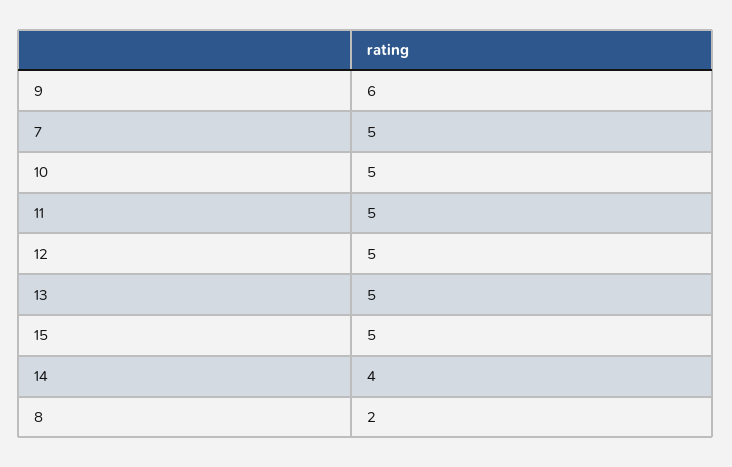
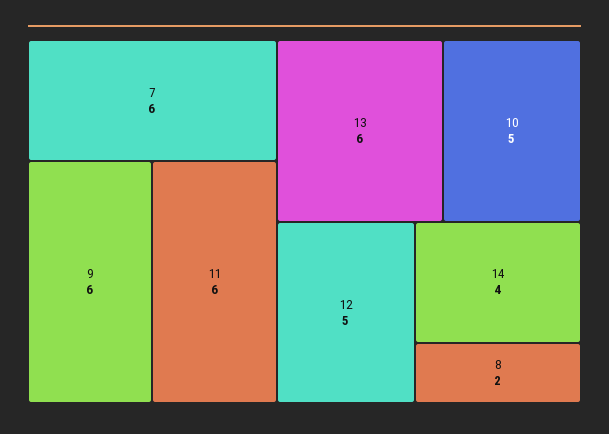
7: 5 -> 6
11: 5 -> 6
13: 5 -> 6
15: 5 -> none

